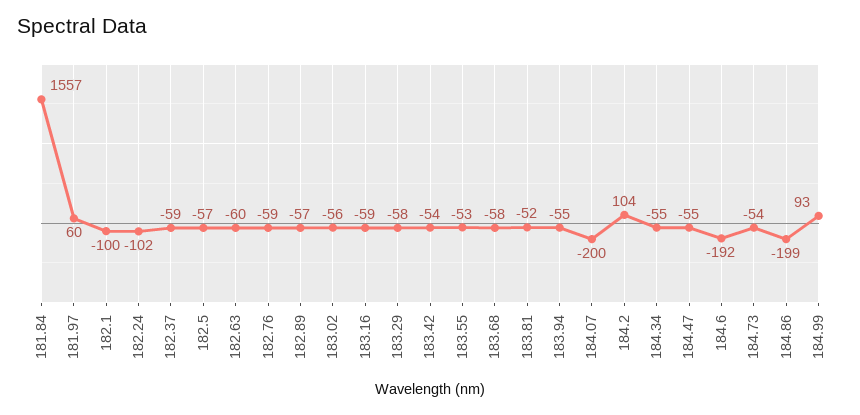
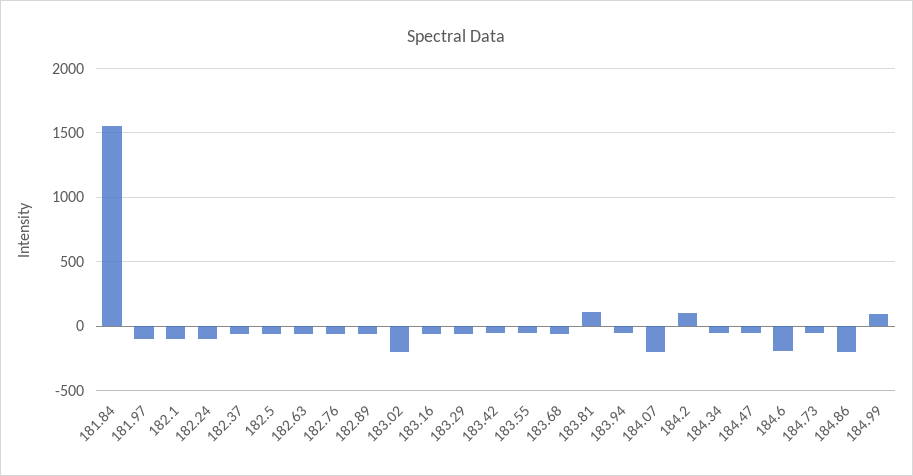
181.97: 60 -> -100
183.02: -56 -> -200
183.81: -52 -> 100

